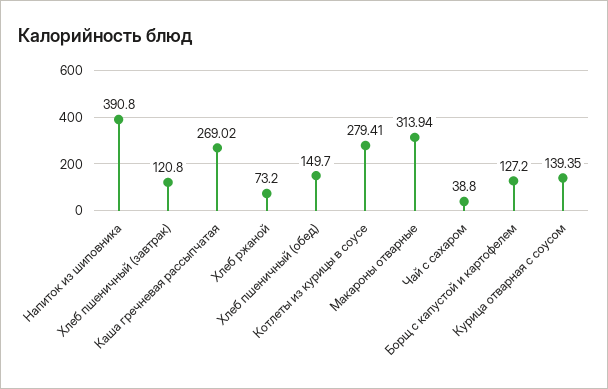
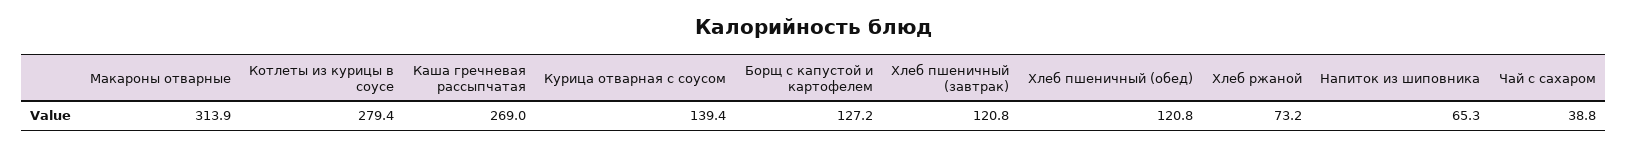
Напиток из шиповника: 390.8 -> 65.3
Хлеб пшеничный (обед): 149.7 -> 120.8

